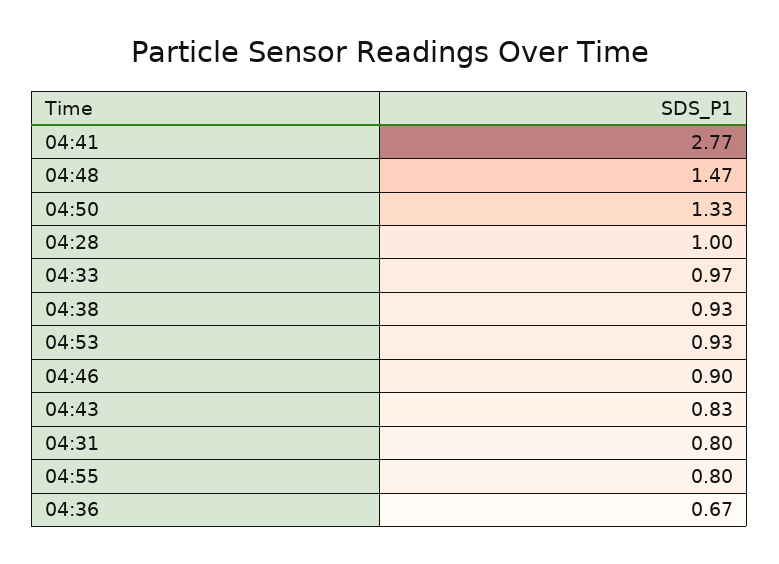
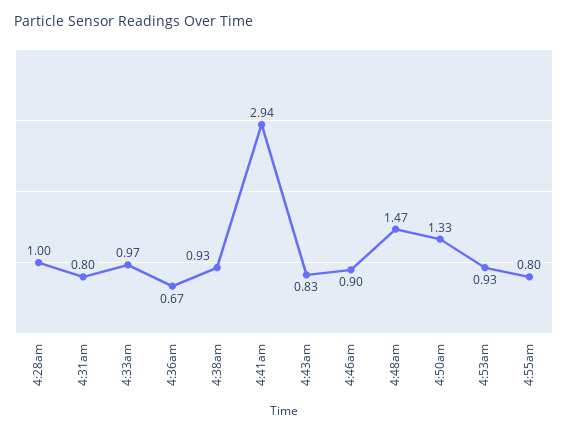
04:41: 2.77 -> 2.94

